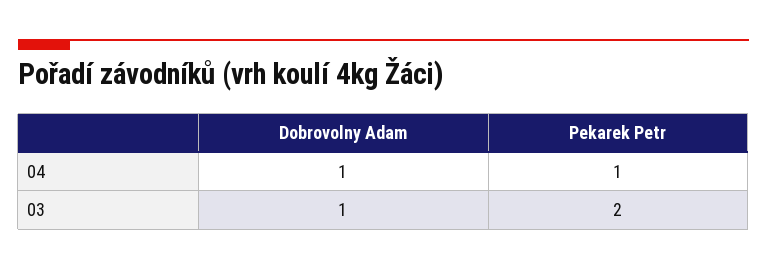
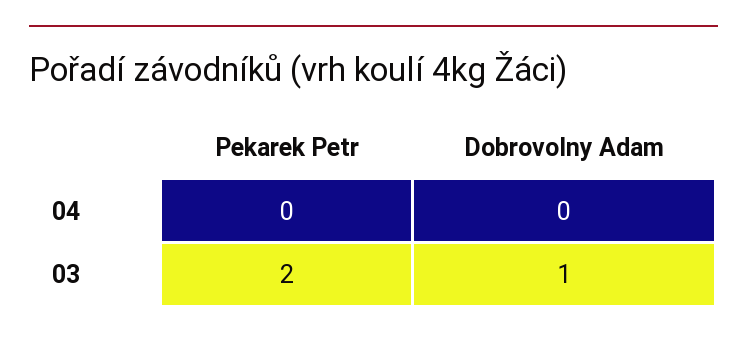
Dobrovolny Adam, 04: 1 -> 0
Pekarek Petr, 04: 1 -> 0

